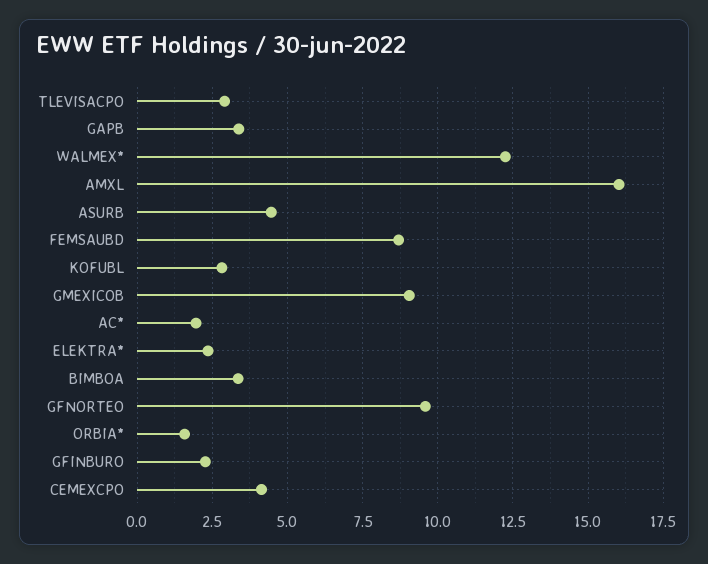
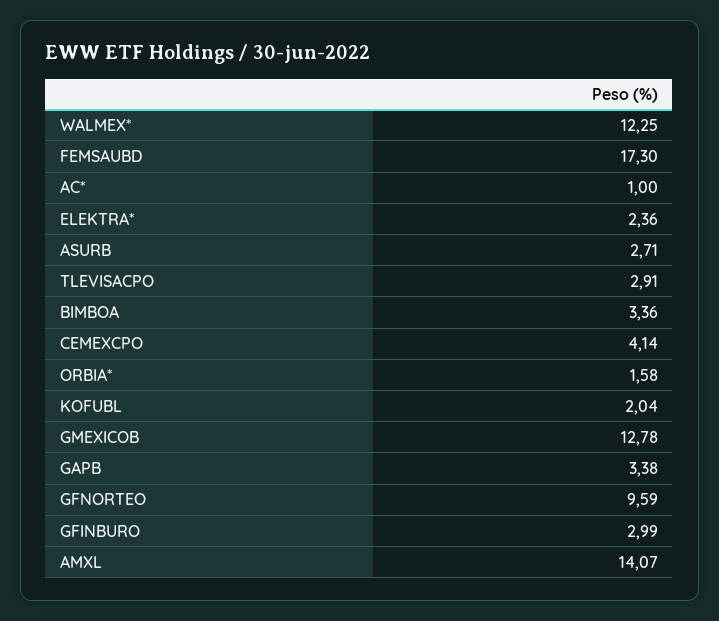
AMXL: 16 -> 14.07
ASURB: 4.5 -> 2.71
FEMSAUBD: 8.75 -> 17.3
KOFUBL: 2.75 -> 2.04
GMEXICOB: 9 -> 12.78
AC*: 2 -> 1
GFINBURO: 2.25 -> 2.99

